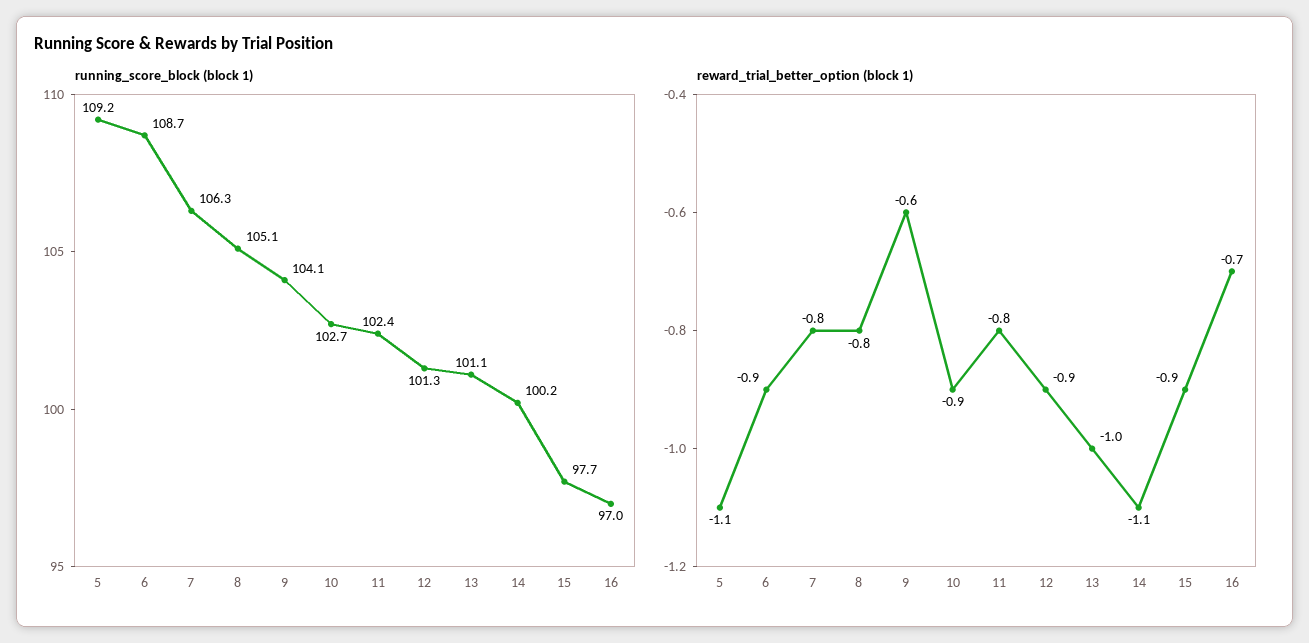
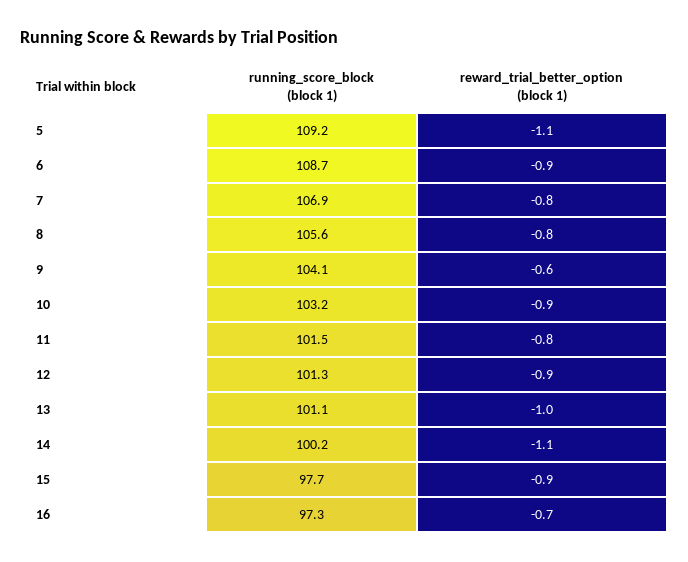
running_score_block (block 1), 7: 106.3 -> 106.9
running_score_block (block 1), 8: 105.1 -> 105.6
running_score_block (block 1), 10: 102.7 -> 103.2
running_score_block (block 1), 11: 102.4 -> 101.5
running_score_block (block 1), 16: 97 -> 97.3

